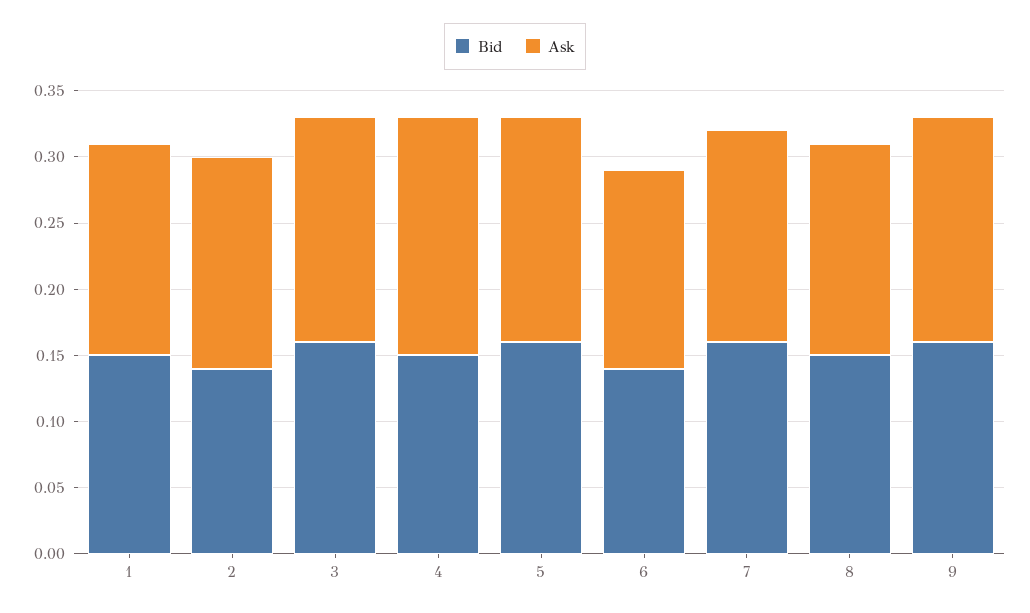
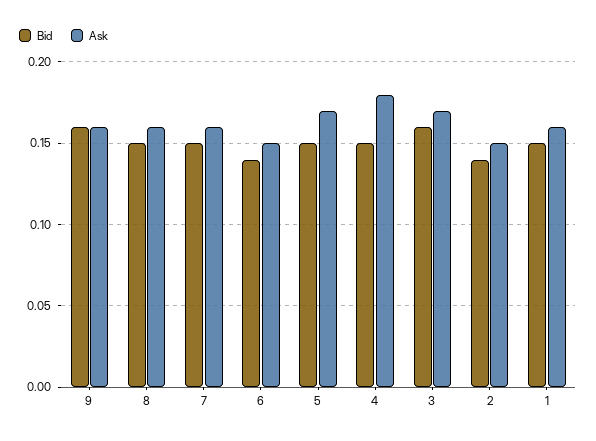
Ask, 2: 0.16 -> 0.15
Bid, 5: 0.16 -> 0.15
Bid, 7: 0.16 -> 0.15
Ask, 9: 0.17 -> 0.16

